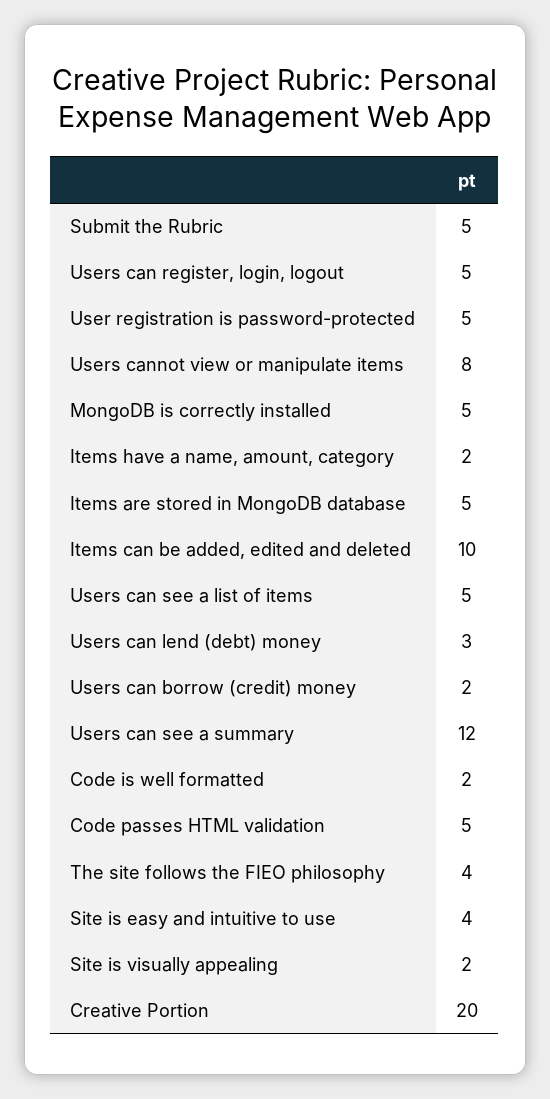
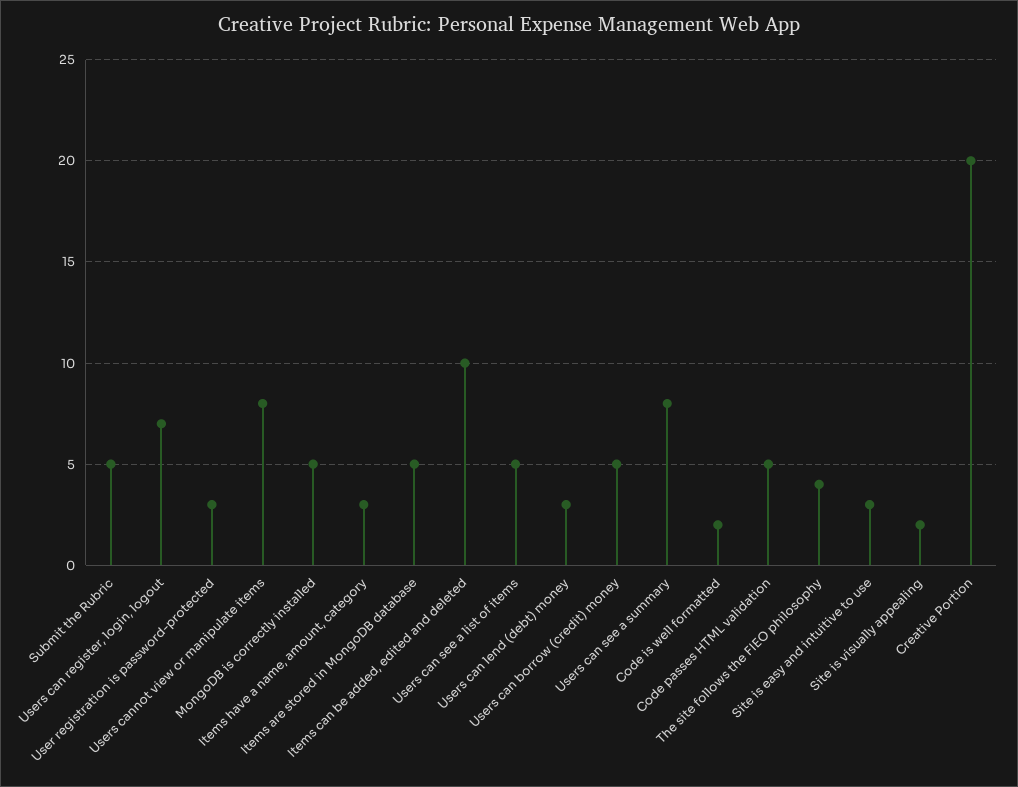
Users can register, login, logout: 5 -> 7
User registration is password-protected: 5 -> 3
Items have a name, amount, category: 2 -> 3
Users can borrow (credit) money: 2 -> 5
Users can see a summary: 12 -> 8
Site is easy and intuitive to use: 4 -> 3

